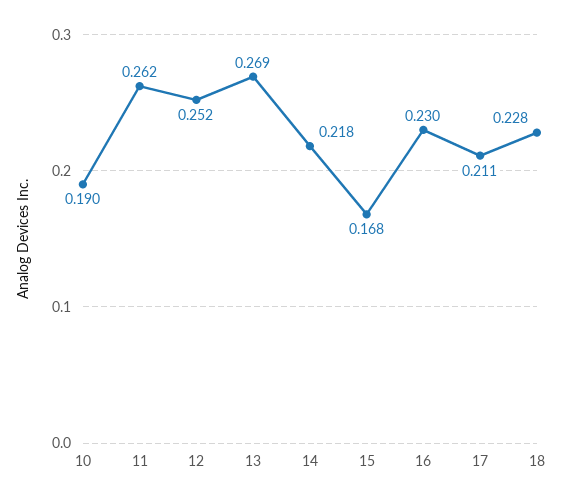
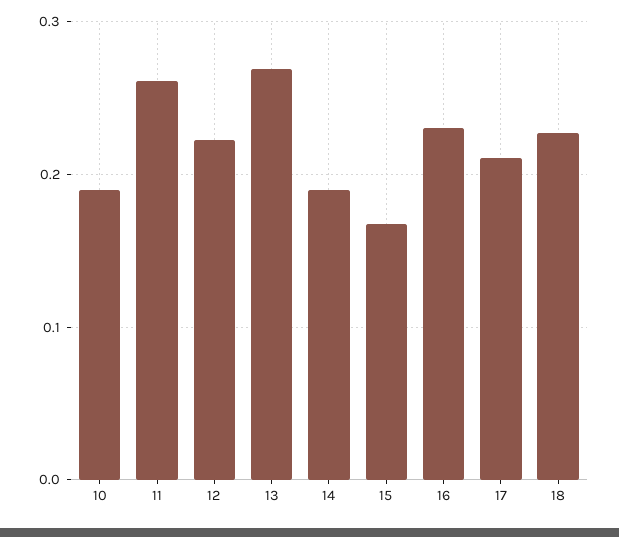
12: 0.252 -> 0.22
14: 0.218 -> 0.19

